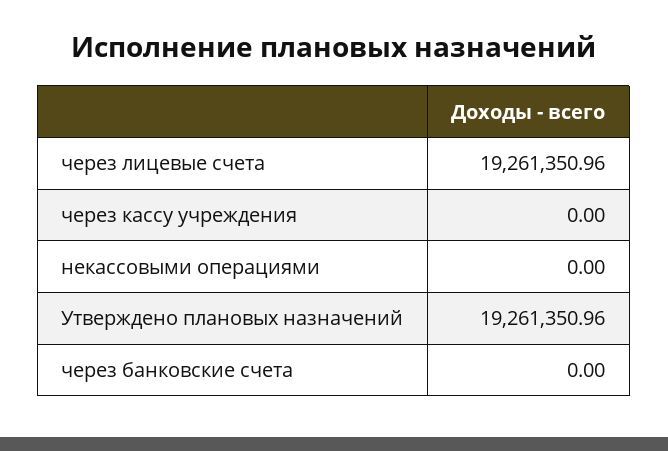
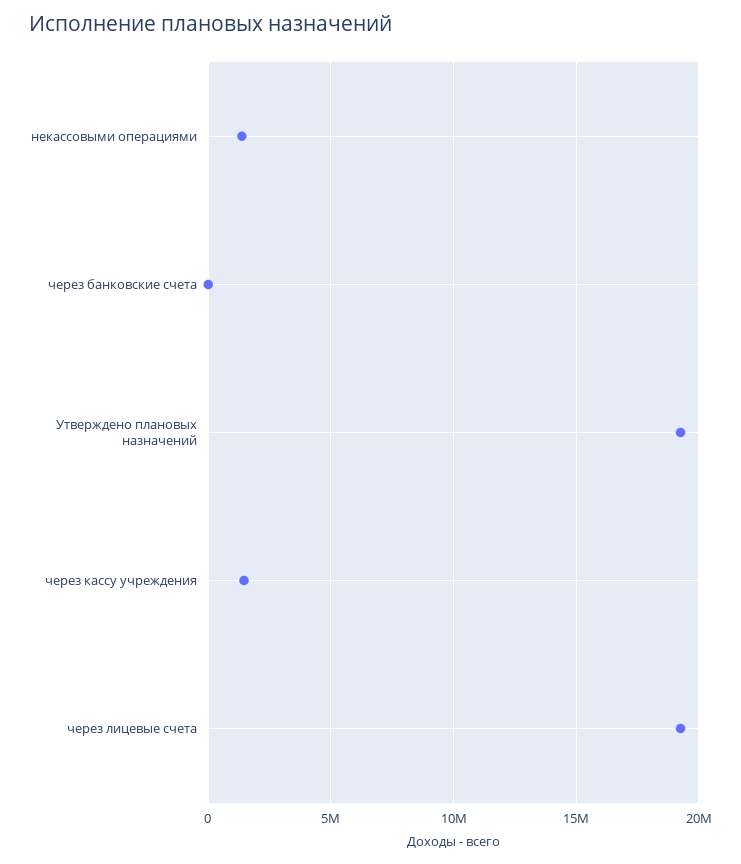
через кассу учреждения: 0 -> 1500000
некассовыми операциями: 0 -> 1500000

